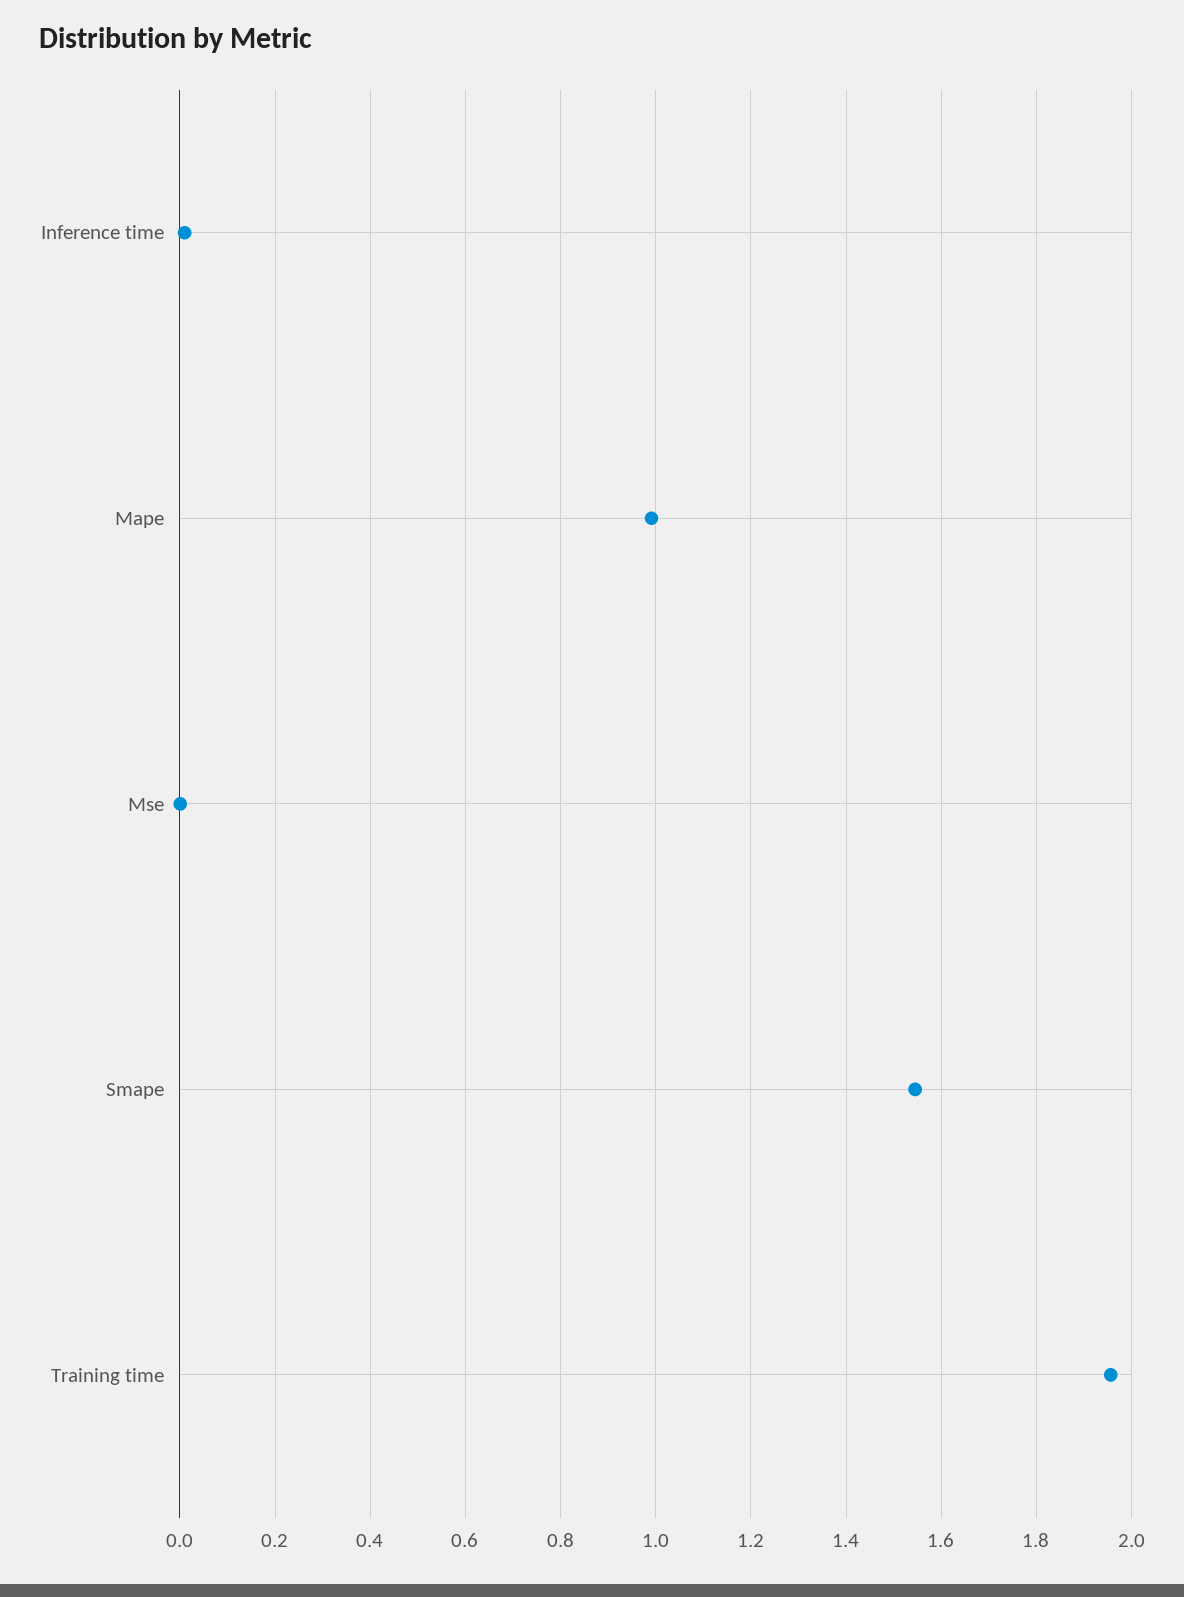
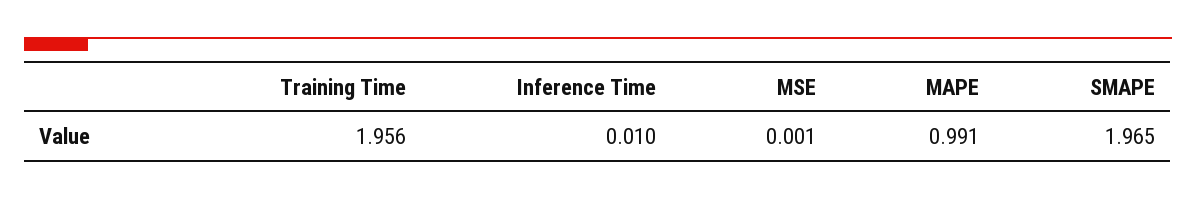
Smape: 1.54 -> 1.965

